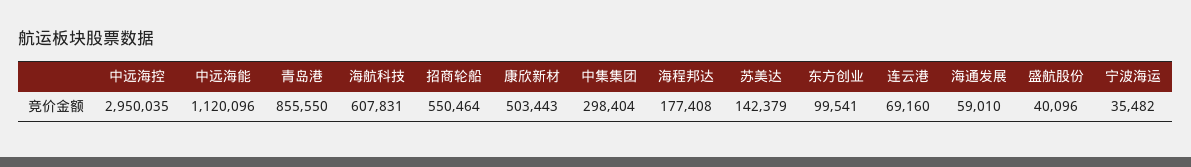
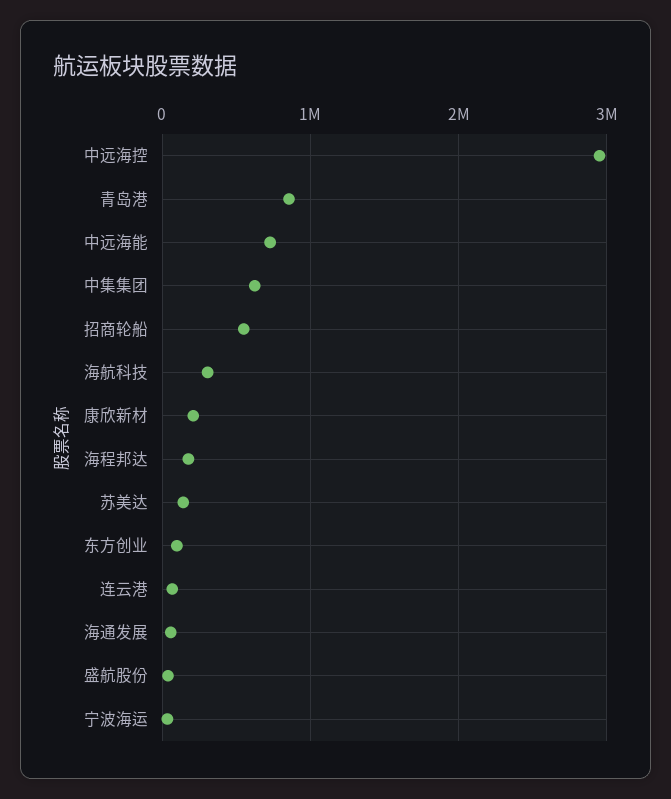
中远海能: 1120096 -> 700000
海航科技: 607831 -> 300000
康欣新材: 503443 -> 200000
中集集团: 298404 -> 600000

